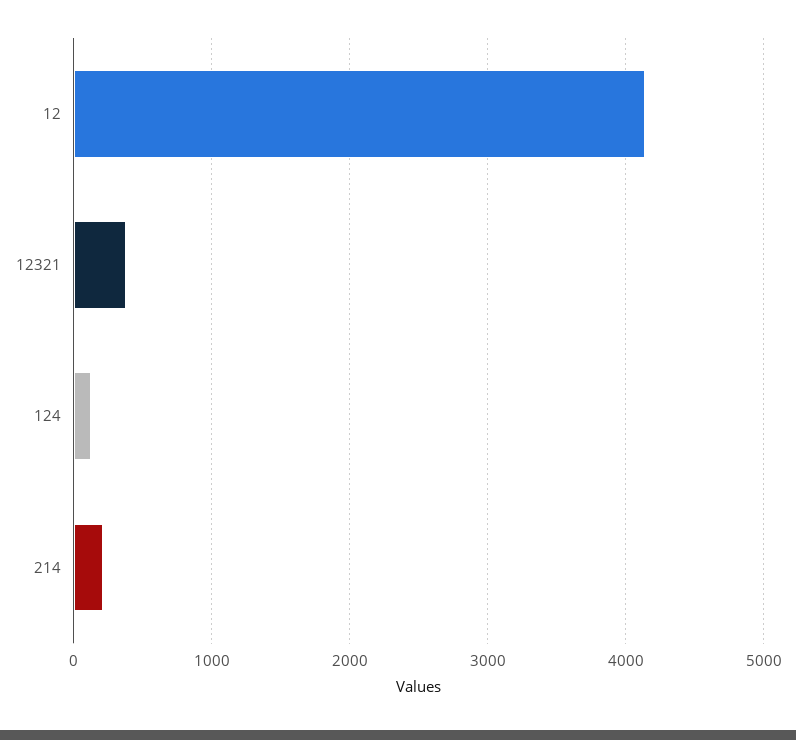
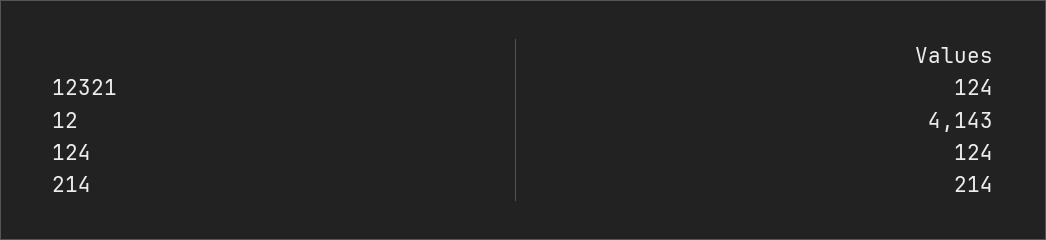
12321: 400 -> 124

